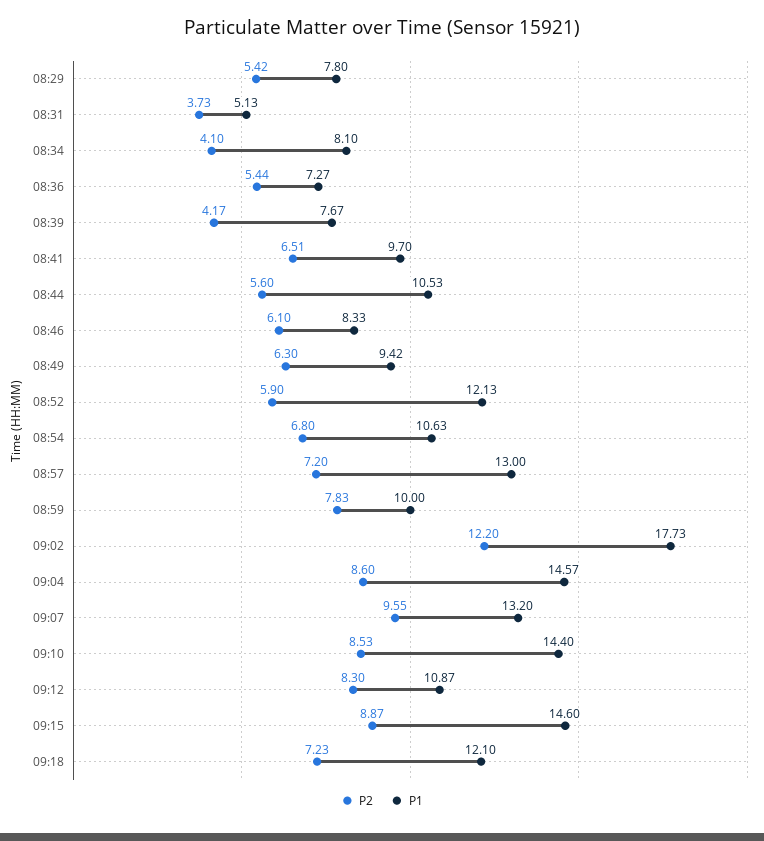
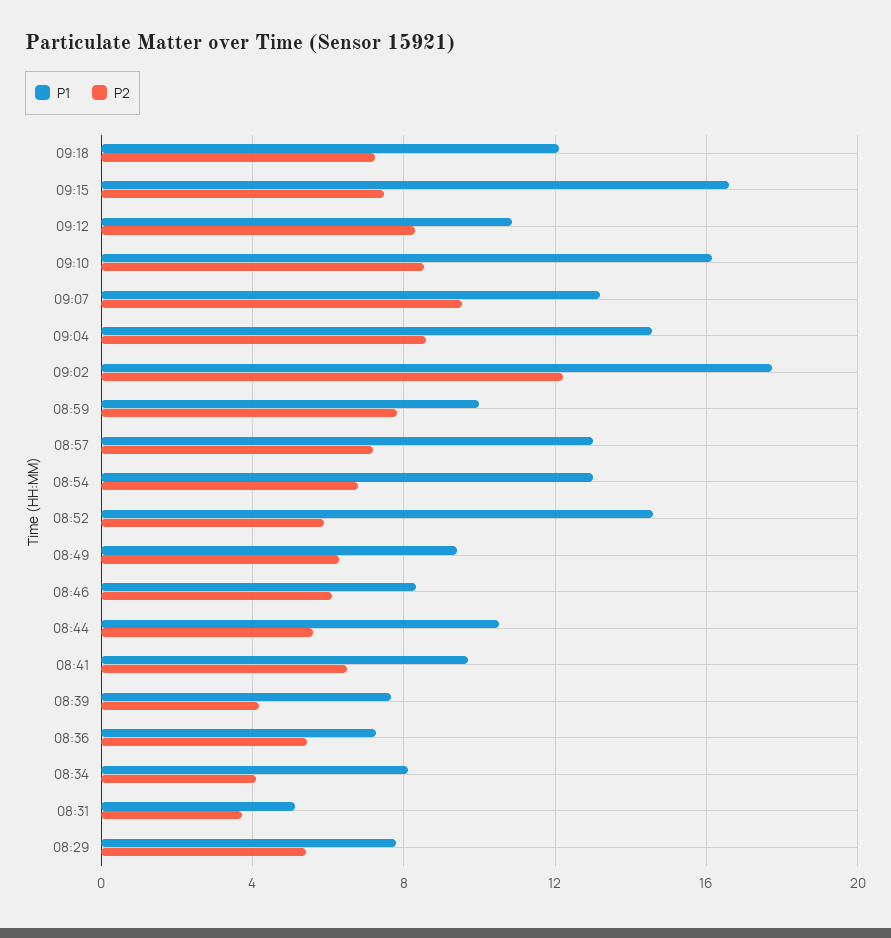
P1, 08:52: 12.13 -> 14.5
P1, 08:54: 10.63 -> 13
P1, 09:10: 14.4 -> 16
P2, 09:15: 8.87 -> 7.5
P1, 09:15: 14.6 -> 16.5

